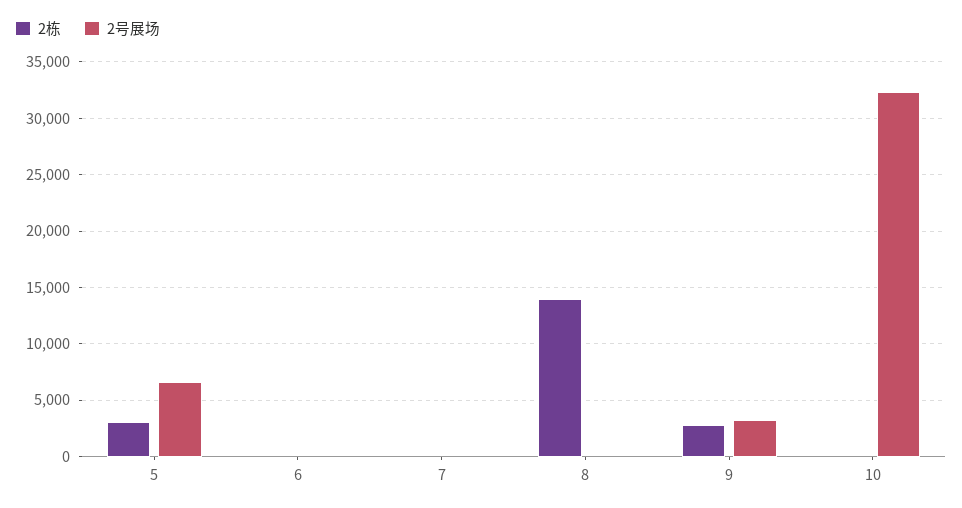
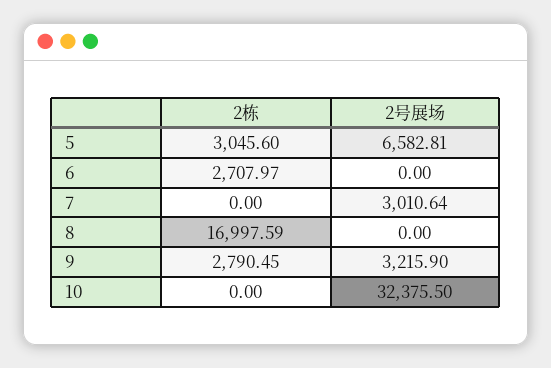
2栋, 6: 0 -> 2707.97
2号展场, 7: 0 -> 3010.64
2栋, 8: 14000 -> 16997.59

